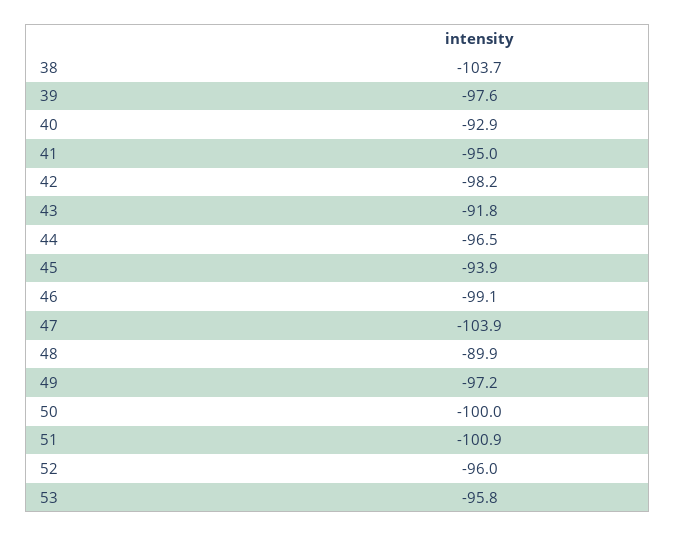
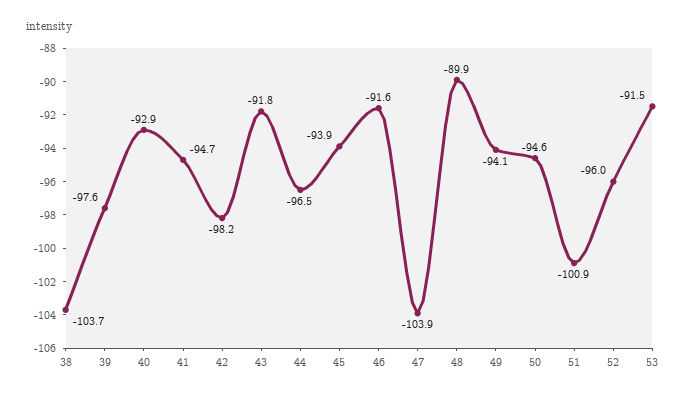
41: -95 -> -94.7
46: -99.1 -> -91.6
49: -97.2 -> -94.1
50: -100 -> -94.6
53: -95.8 -> -91.5

